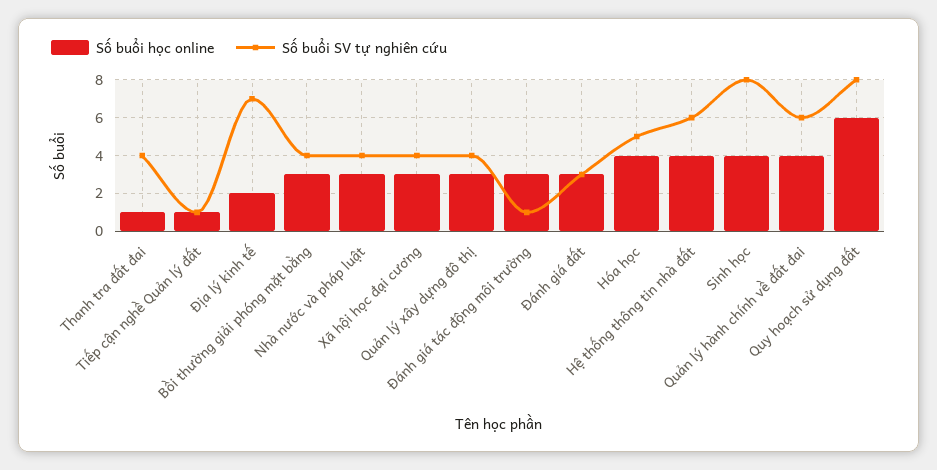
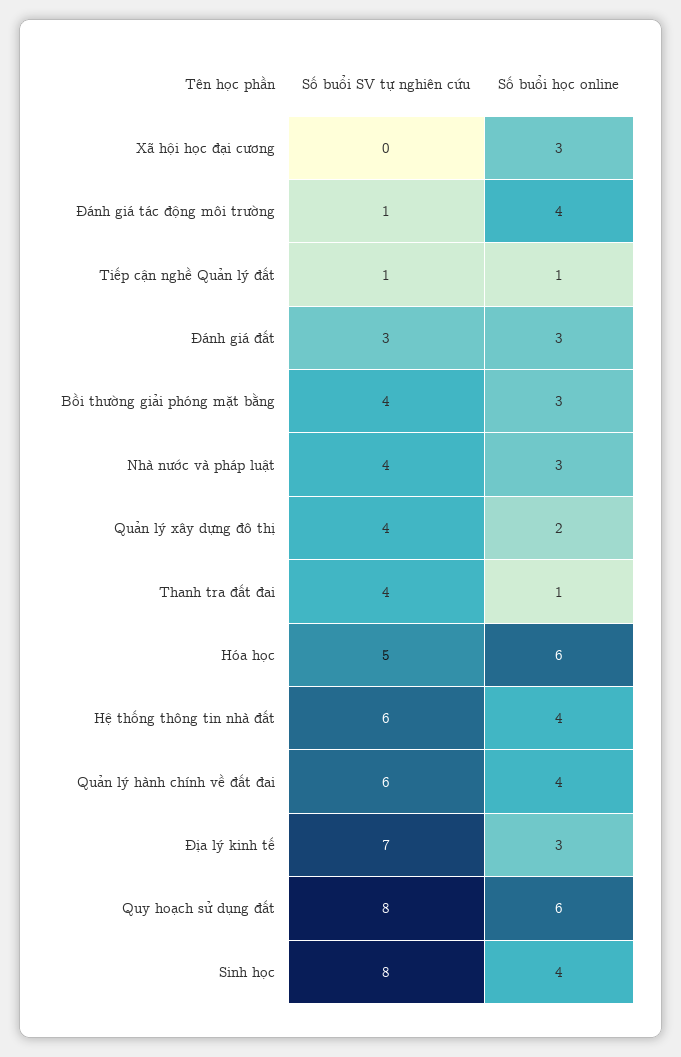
Số buổi học online, Địa lý kinh tế: 2 -> 3
Số buổi SV tự nghiên cứu, Xã hội học đại cương: 4 -> 0
Số buổi học online, Quản lý xây dựng đô thị: 3 -> 2
Số buổi học online, Đánh giá tác động môi trường: 3 -> 4
Số buổi học online, Hóa học: 4 -> 6

